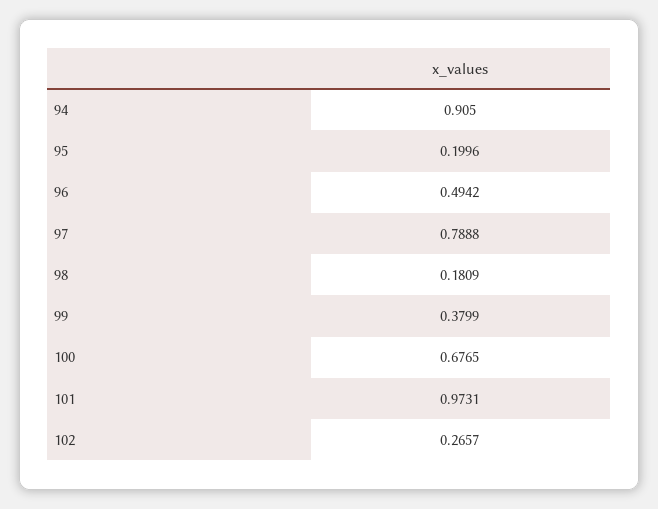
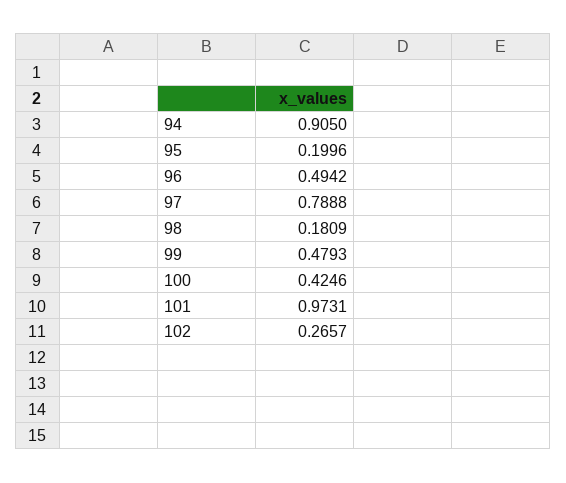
99: 0.3799 -> 0.4793
100: 0.6765 -> 0.4246

